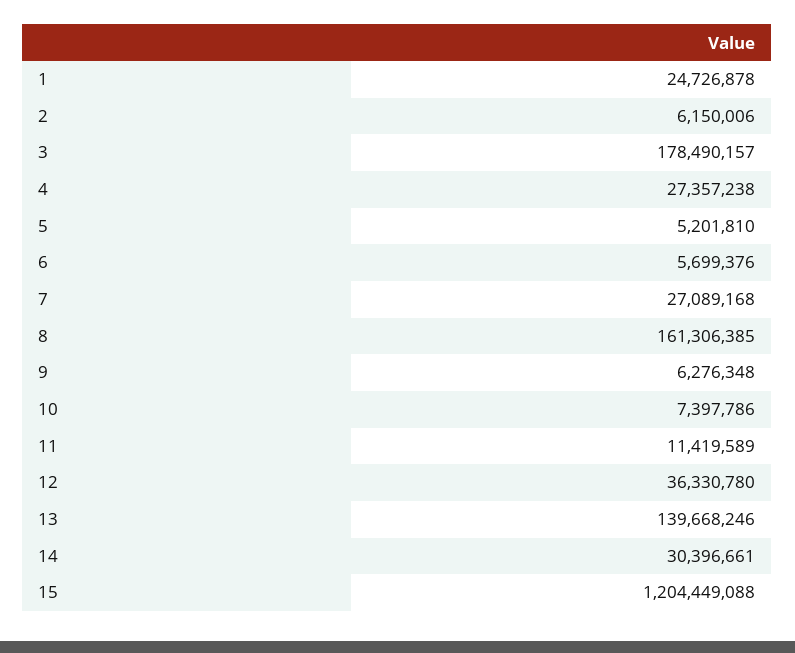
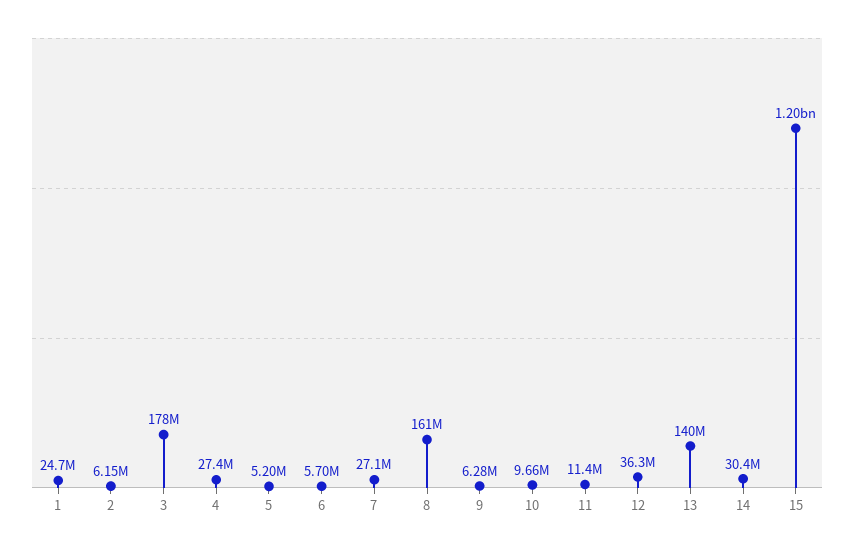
10: 7397786 -> 9660000

